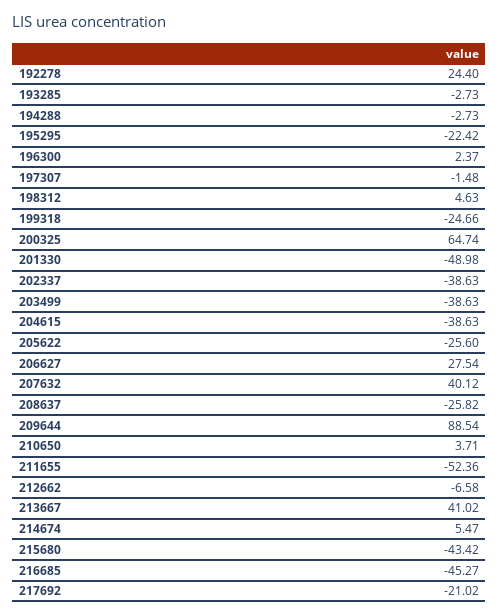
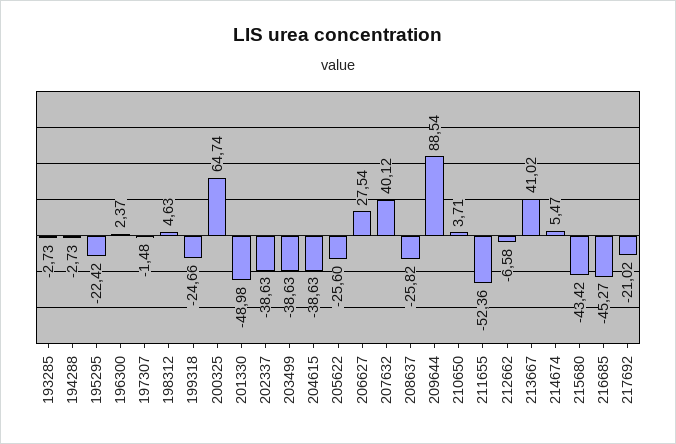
192278: 24.4 -> none

